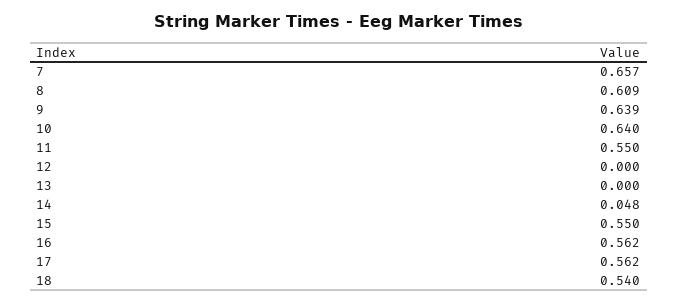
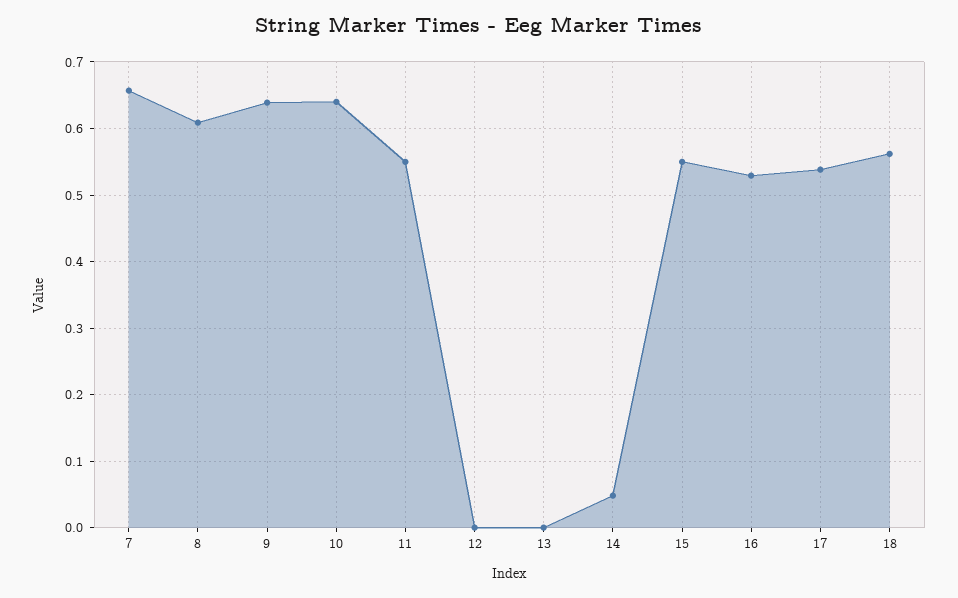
16: 0.562 -> 0.53
17: 0.562 -> 0.54
18: 0.54 -> 0.56

